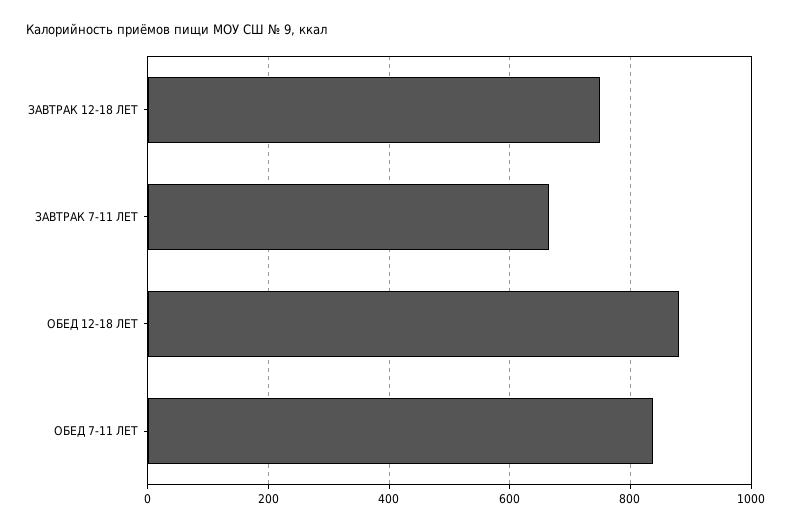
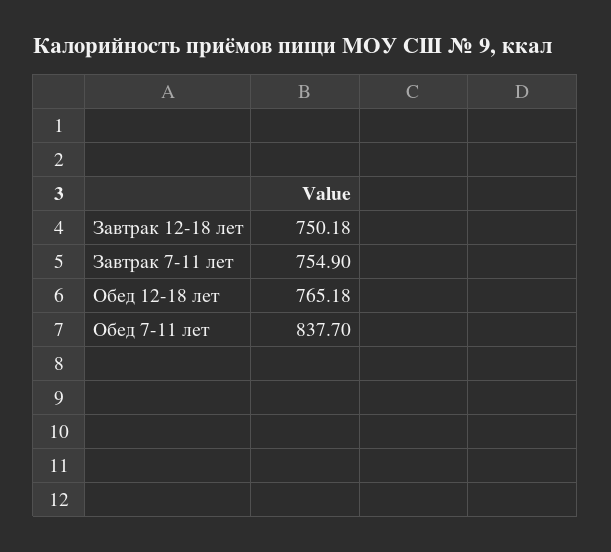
ЗАВТРАК 7-11 ЛЕТ: 660 -> 754.9
ОБЕД 12-18 ЛЕТ: 880 -> 765.18

